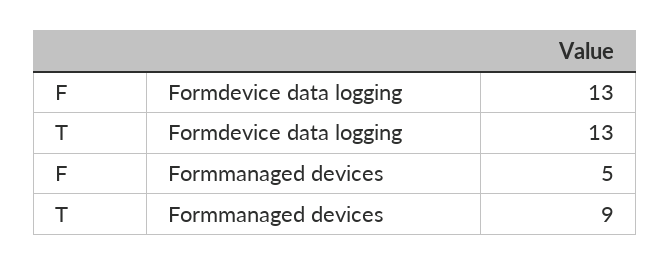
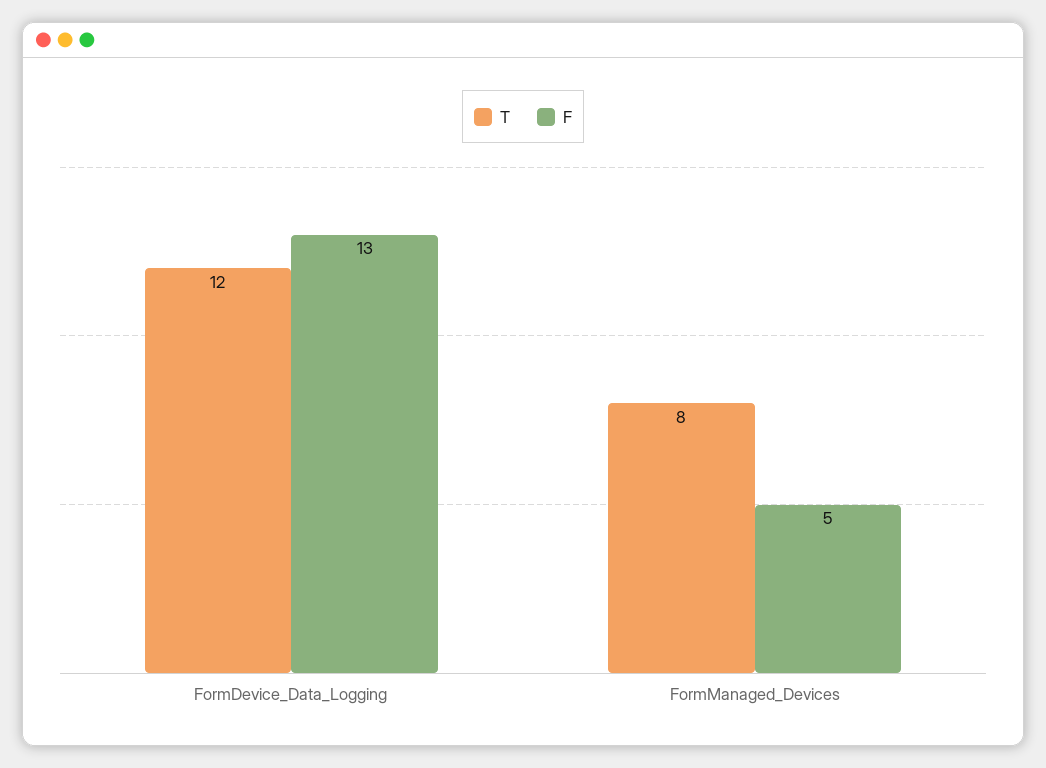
T, Formdevice data logging: 13 -> 12
T, Formmanaged devices: 9 -> 8

